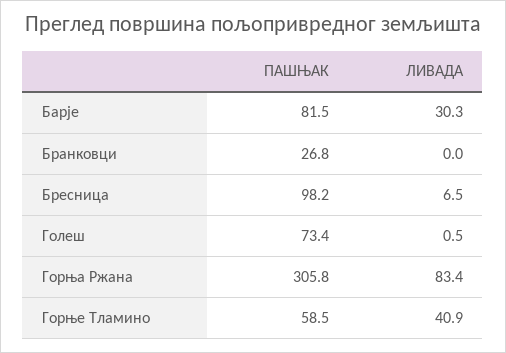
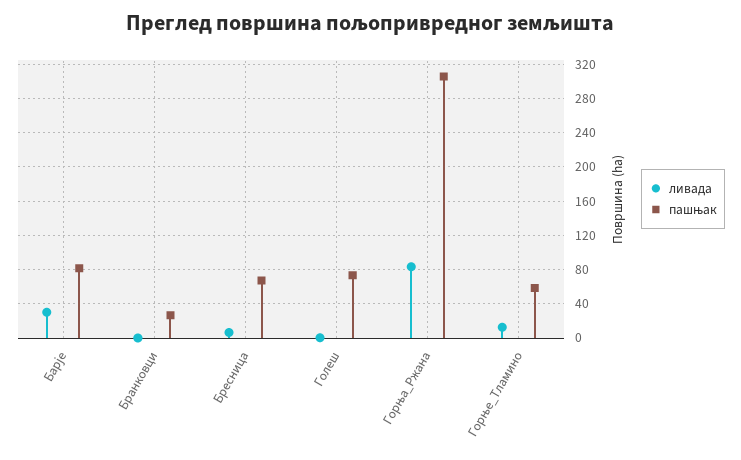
ПАШЊАК, Бресница: 98.2 -> 70
ЛИВАДА, Горње Тламино: 40.9 -> 10

